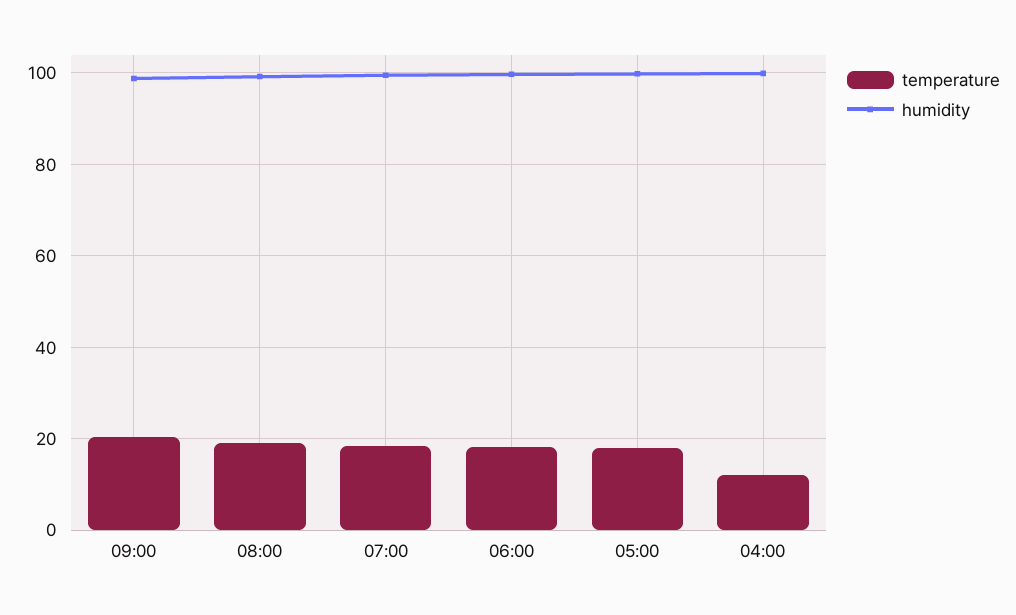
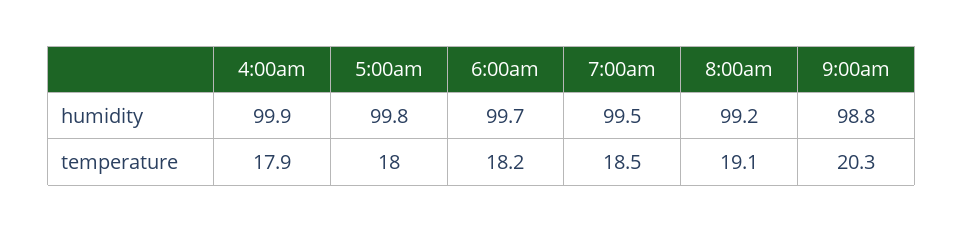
temperature, 04:00: 12 -> 17.9

